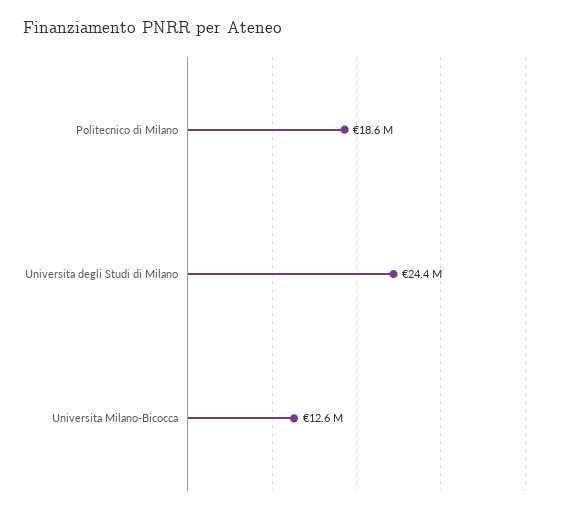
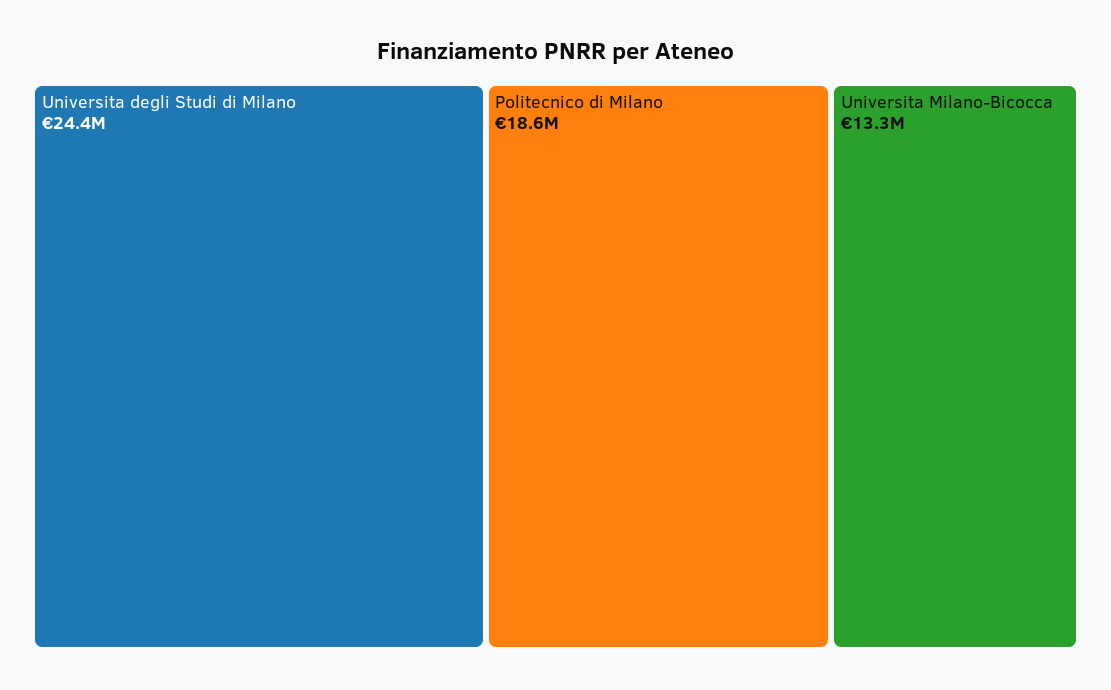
Universita Milano-Bicocca: 12600000 -> 13300000

